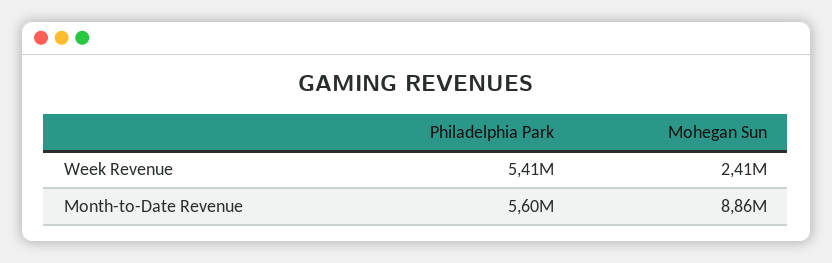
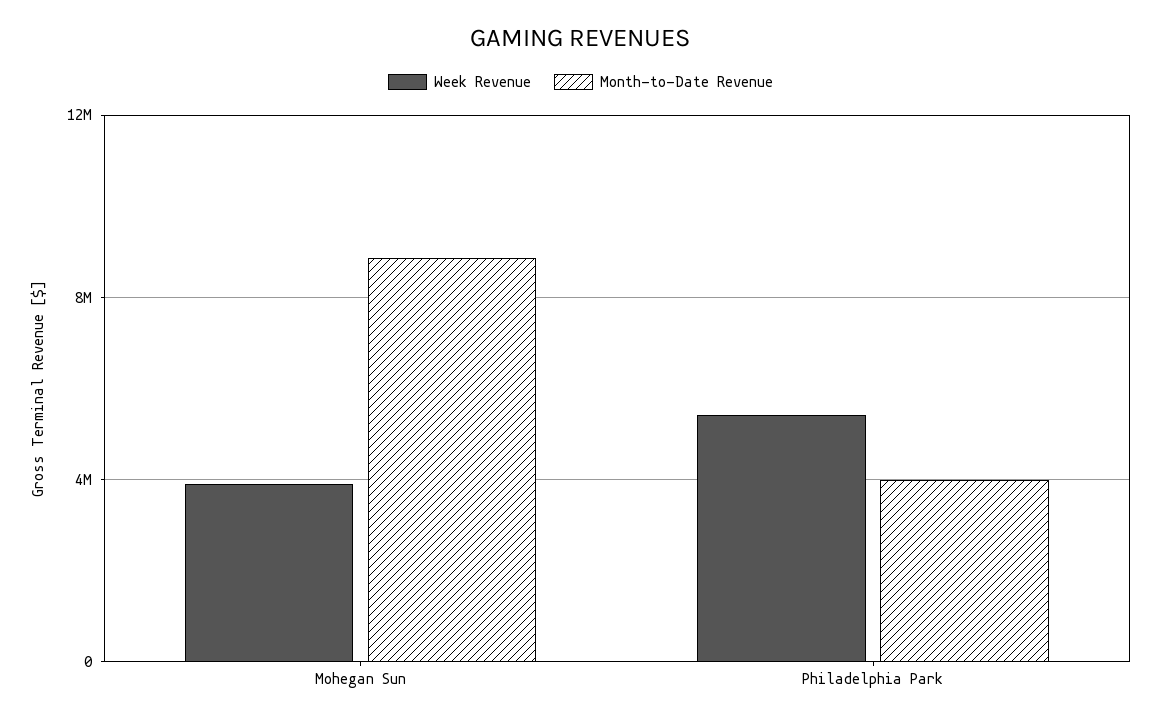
Week Revenue, Mohegan Sun: 2410000 -> 4000000
Month-to-Date Revenue, Philadelphia Park: 5600000 -> 4000000

